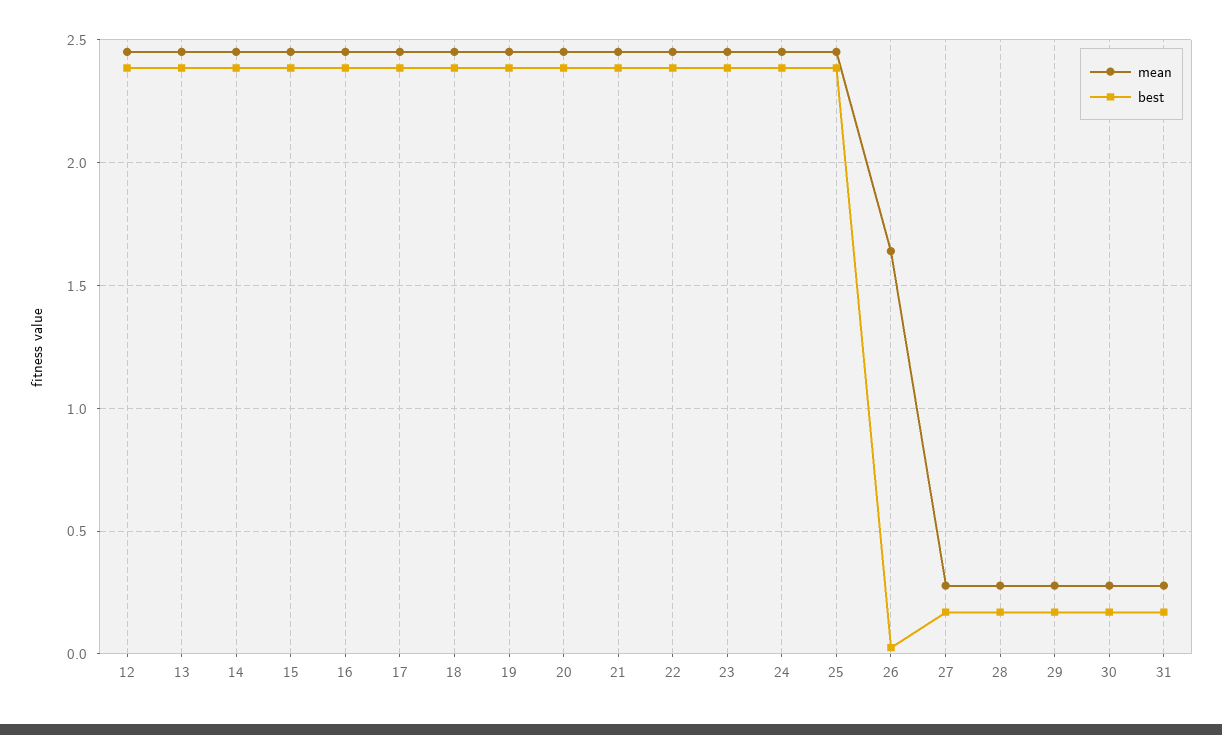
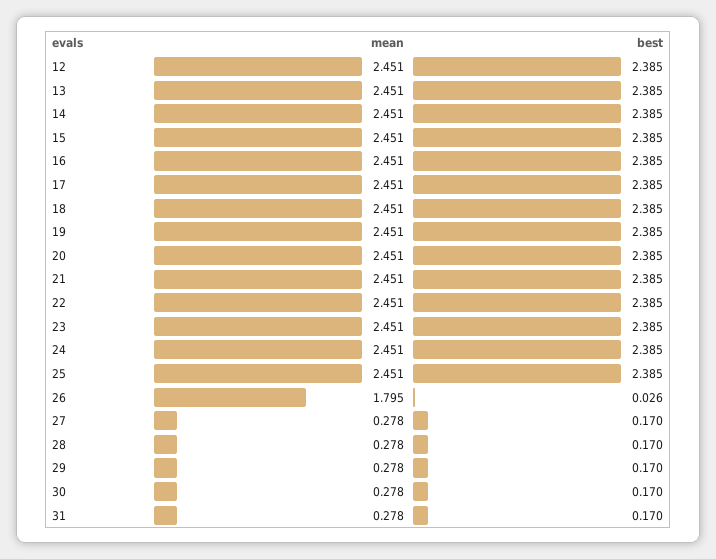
mean, 26: 1.65 -> 1.795

